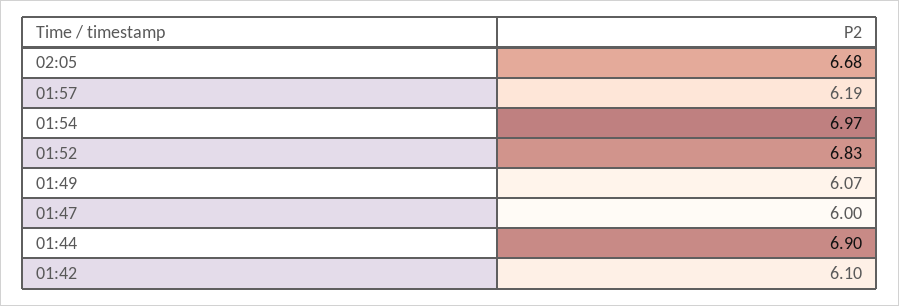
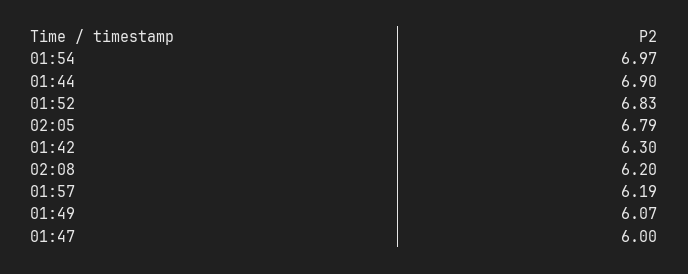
02:05: 6.68 -> 6.79
01:42: 6.1 -> 6.3
02:08: none -> 6.2

